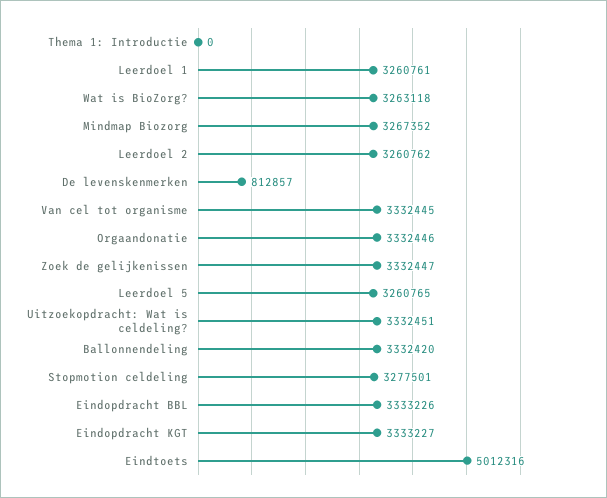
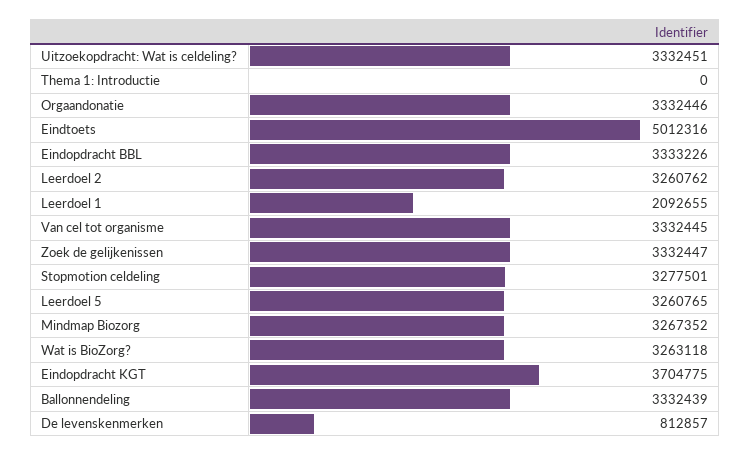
Leerdoel 1: 3260761 -> 2092655
Ballonnendeling: 3332420 -> 3332439
Eindopdracht KGT: 3333227 -> 3704775

